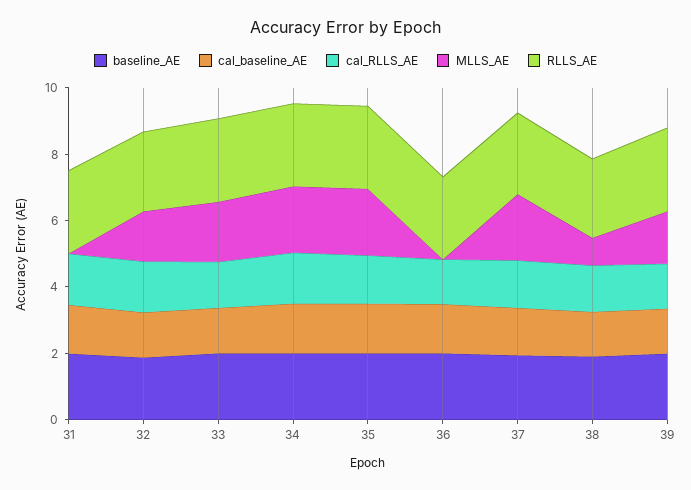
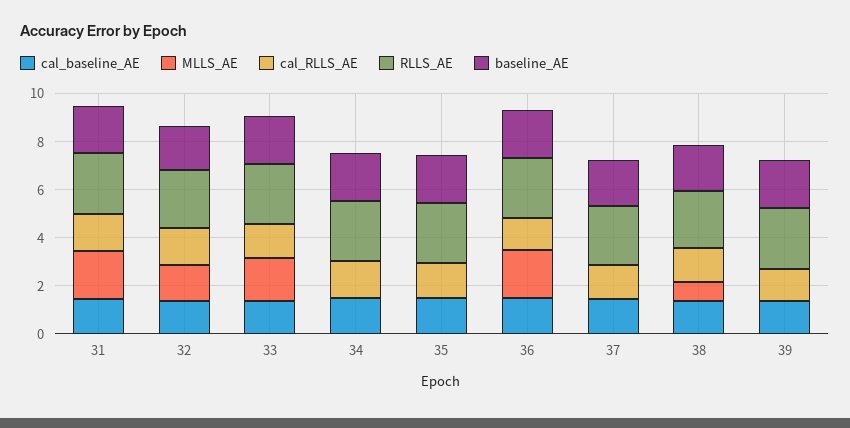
MLLS_AE, 31: 0 -> 2
MLLS_AE, 34: 2 -> 0
MLLS_AE, 35: 2 -> 0
MLLS_AE, 36: 0 -> 2
MLLS_AE, 37: 2 -> 0
MLLS_AE, 39: 1.5 -> 0

